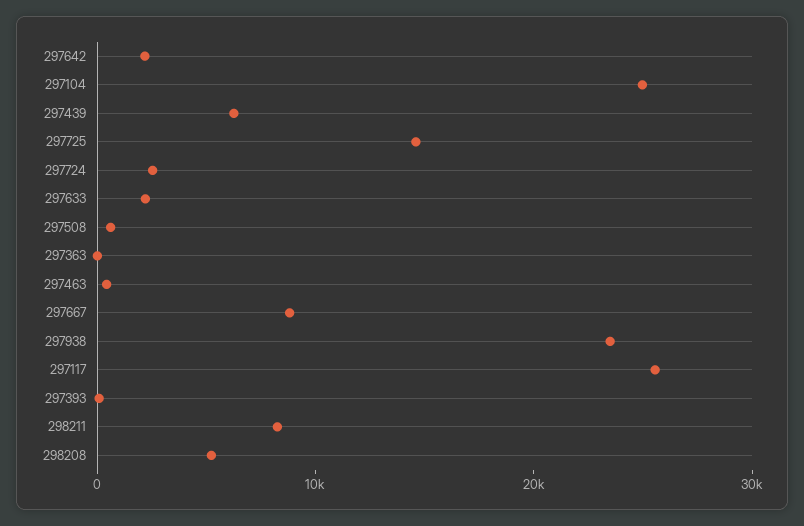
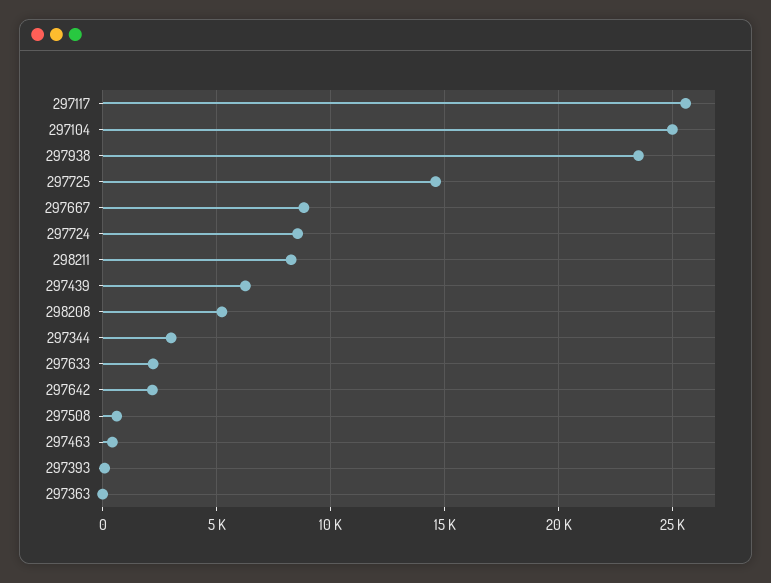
297724: 2000 -> 8500
297344: none -> 3000

